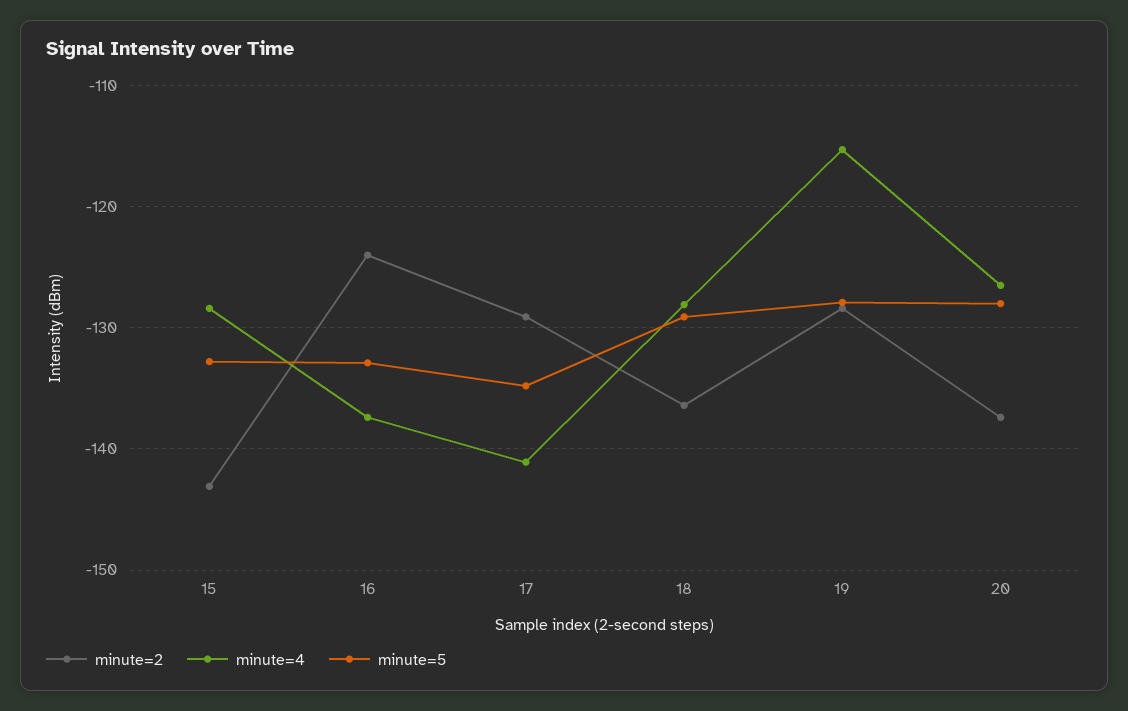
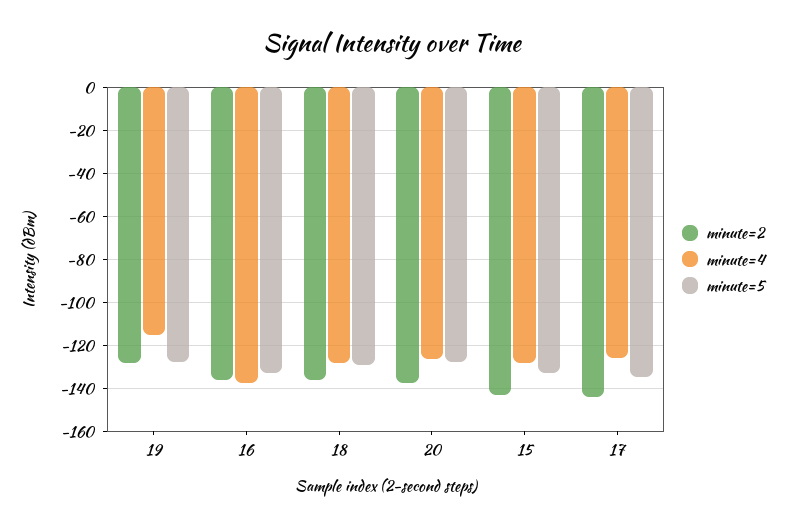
minute=2, 16: -124 -> -135
minute=2, 17: -129 -> -145
minute=4, 17: -141 -> -125

